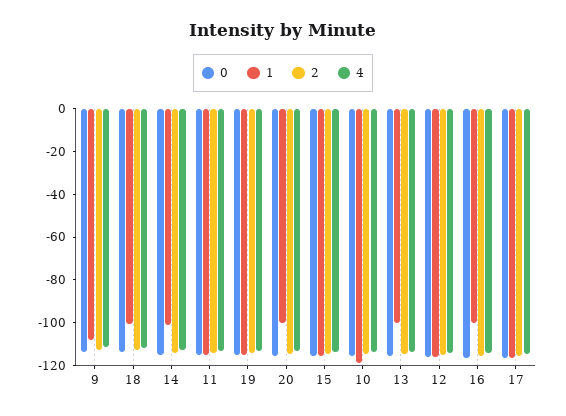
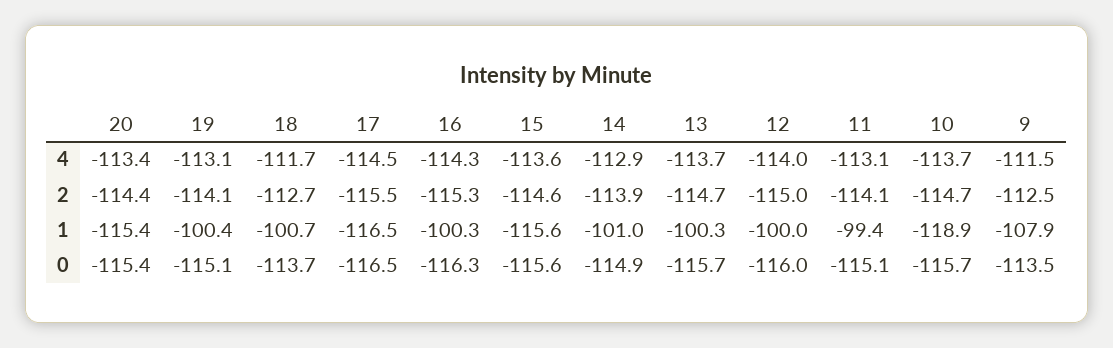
1, 11: -115 -> -99.4
1, 19: -115 -> -100.4
1, 20: -100 -> -115.4
1, 12: -115 -> -100

